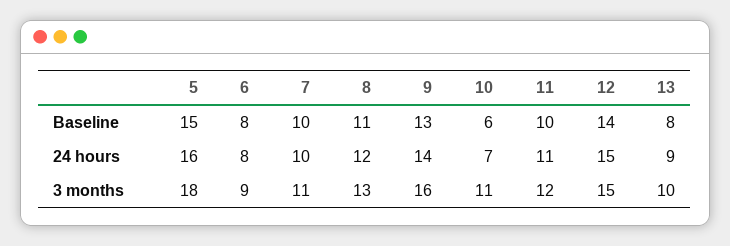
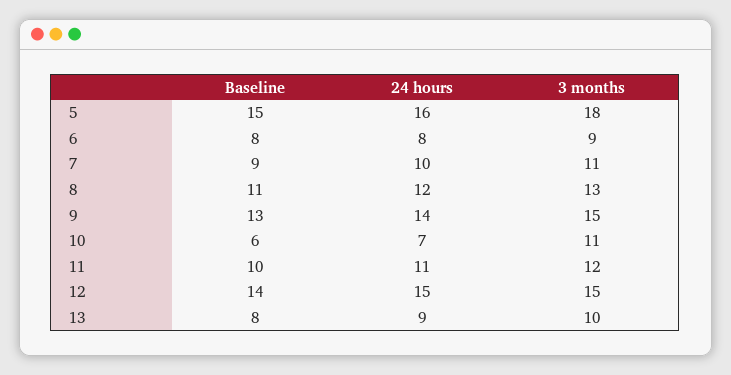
7, Baseline: 10 -> 9
9, 3 months: 16 -> 15

